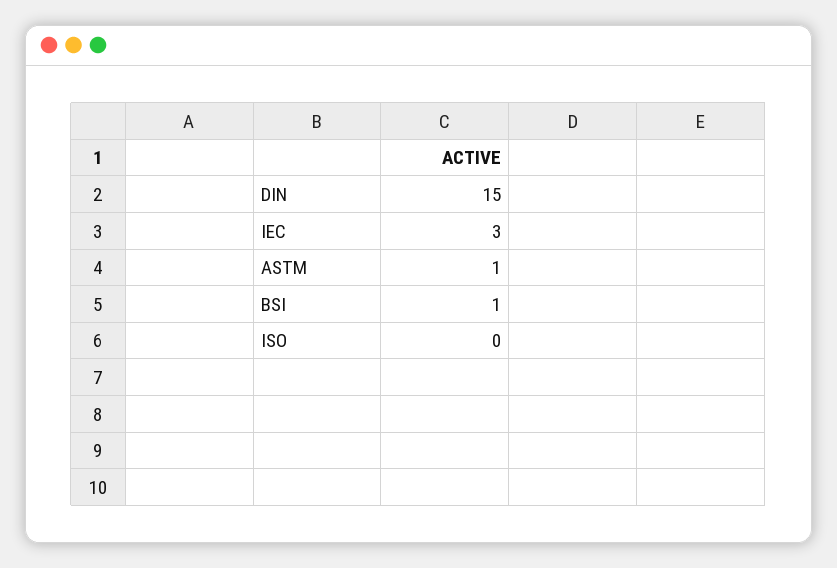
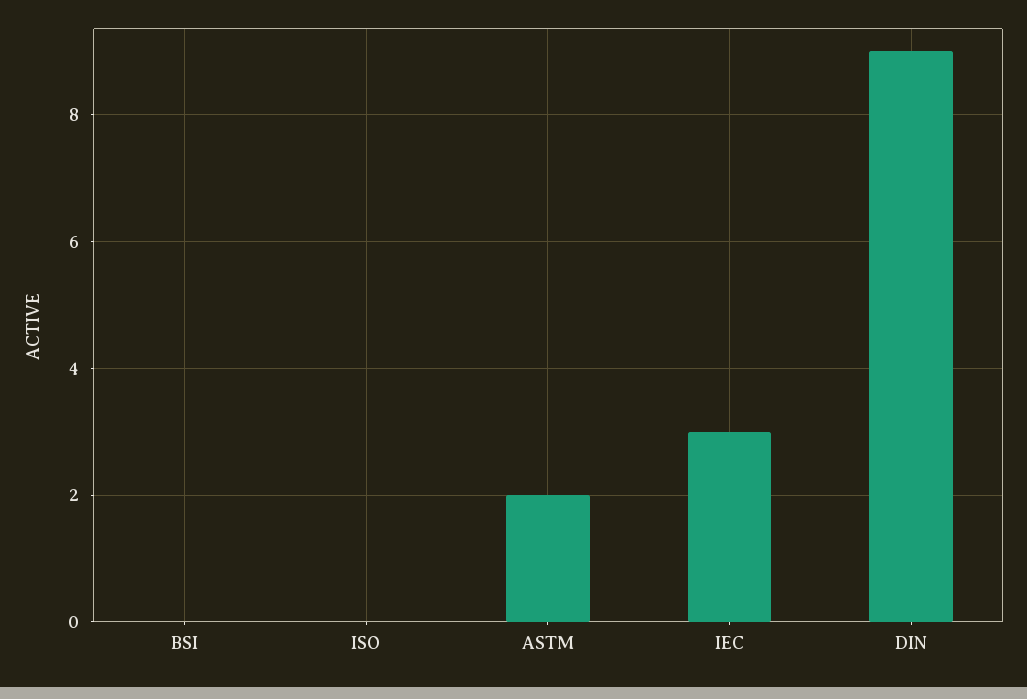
DIN: 15 -> 9
ASTM: 1 -> 2
BSI: 1 -> 0

